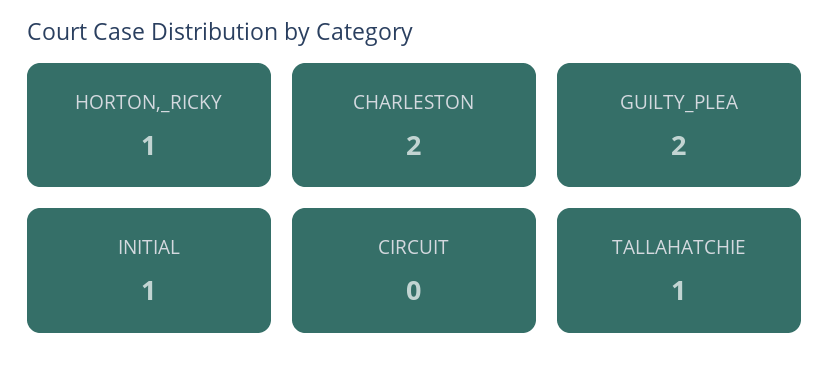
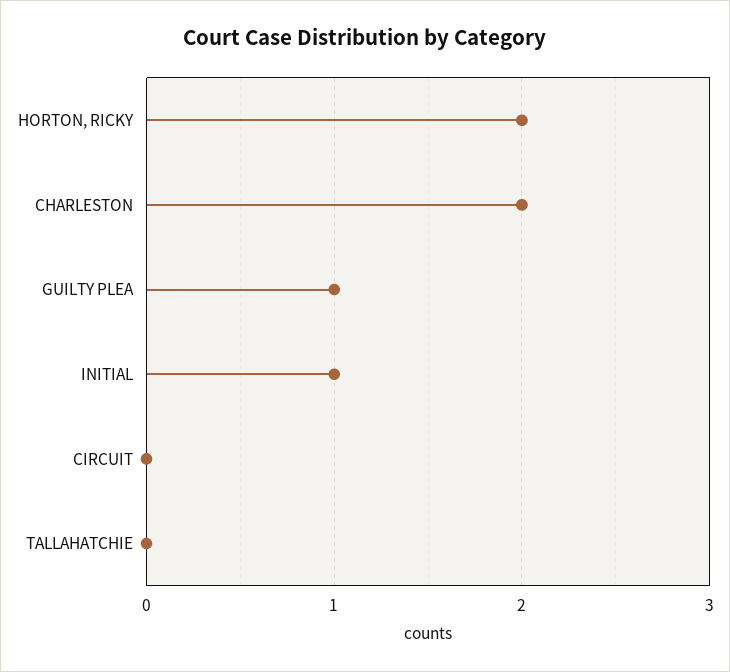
HORTON,_RICKY: 1 -> 2
GUILTY_PLEA: 2 -> 1
TALLAHATCHIE: 1 -> 0

